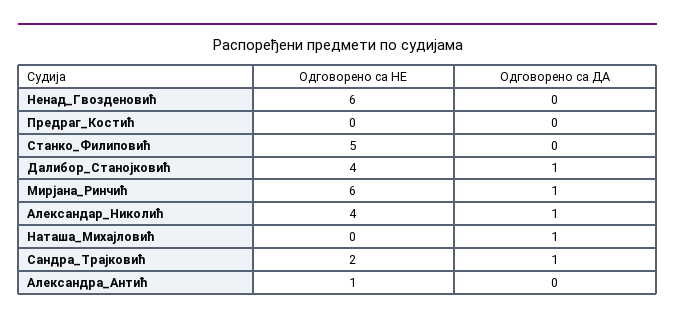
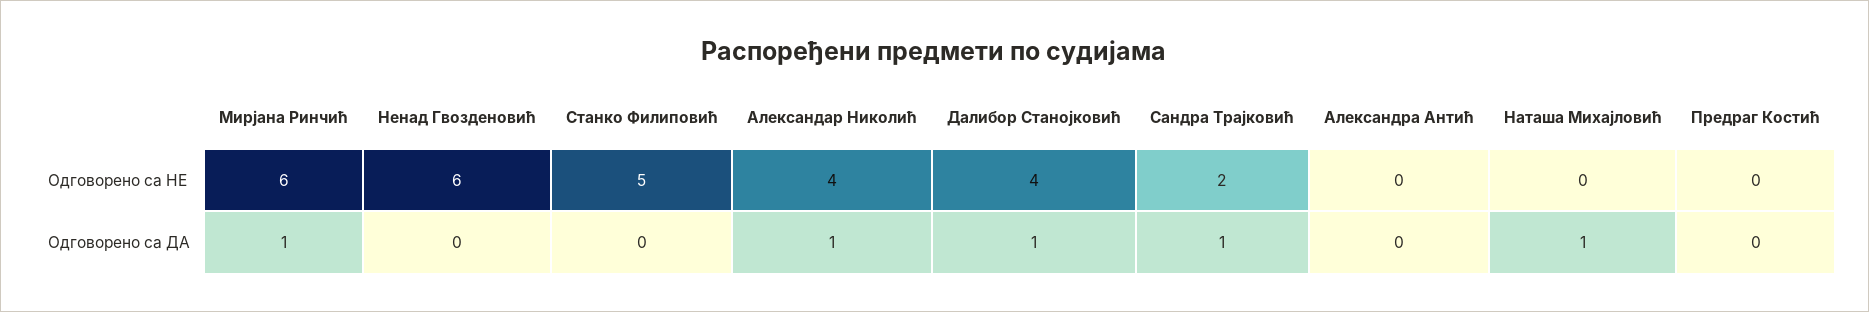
Одговорено са НЕ, Александра_Антић: 1 -> 0

